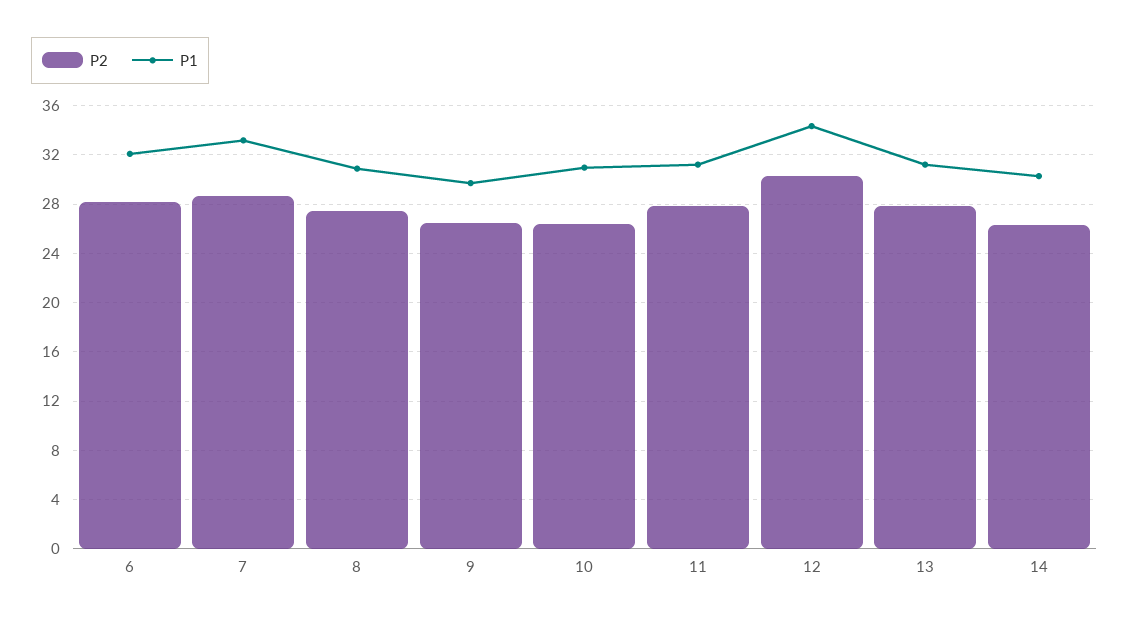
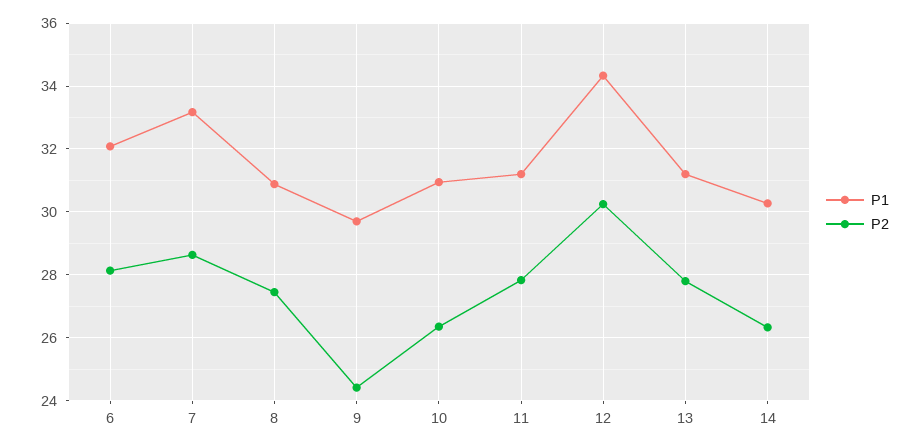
P2, 9: 26.5 -> 24.4

